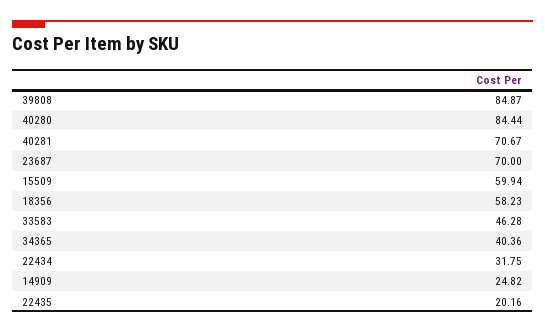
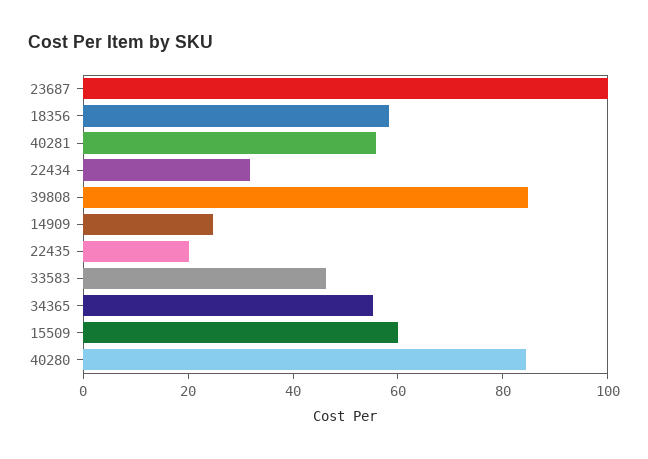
40281: 70.67 -> 55
23687: 70 -> 100
34365: 40.36 -> 55

